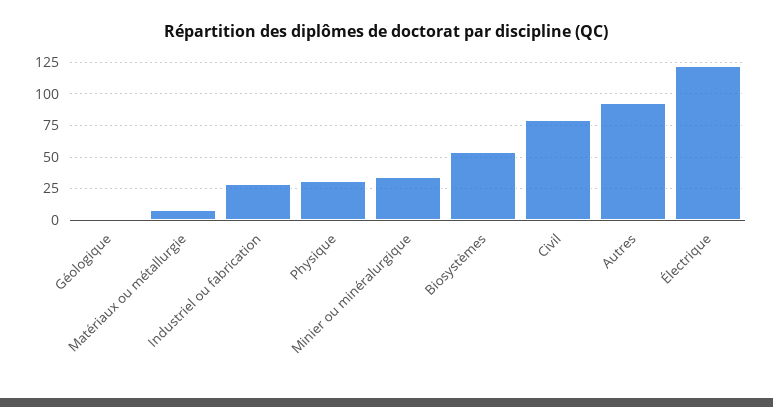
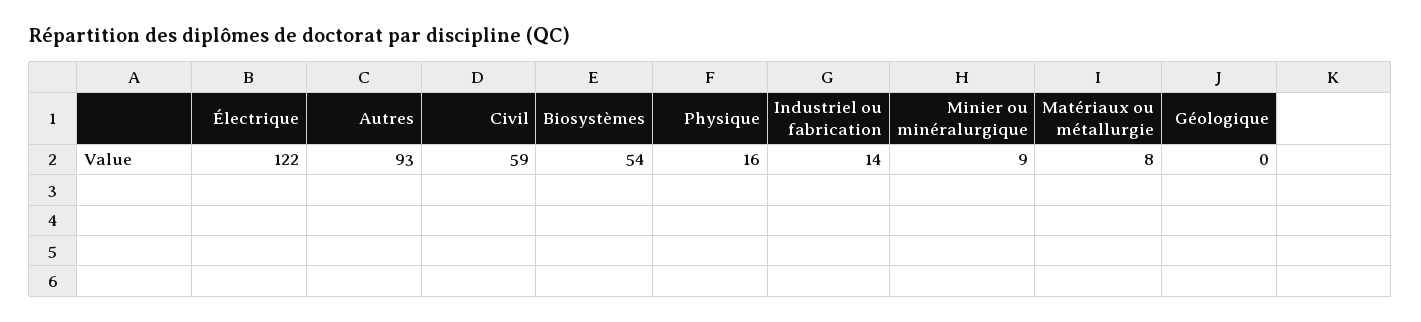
Industriel ou fabrication: 30 -> 14
Physique: 30 -> 16
Minier ou minéralurgique: 35 -> 9
Civil: 80 -> 59

